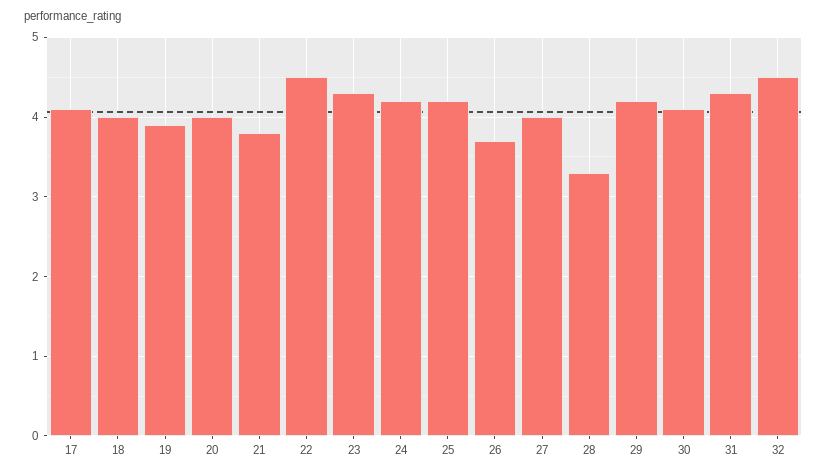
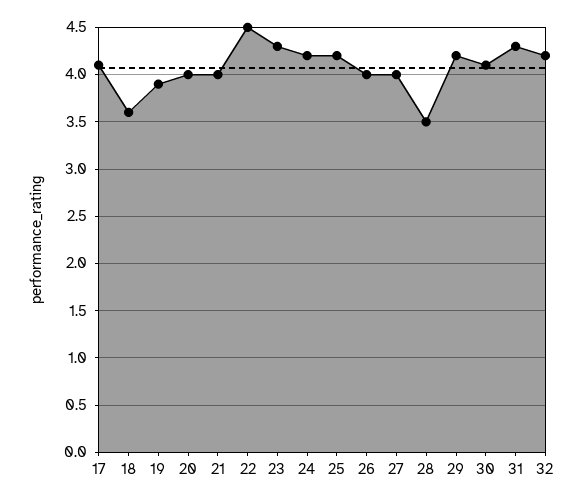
18: 4 -> 3.6
21: 3.8 -> 4
26: 3.7 -> 4
28: 3.3 -> 3.5
32: 4.5 -> 4.2

